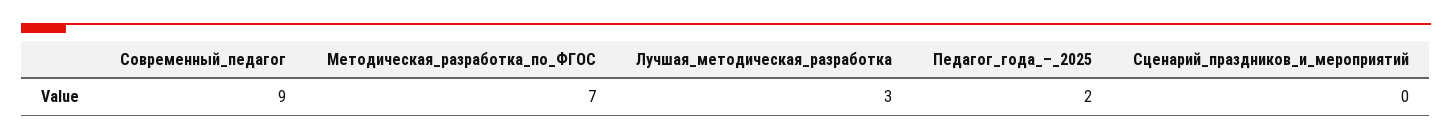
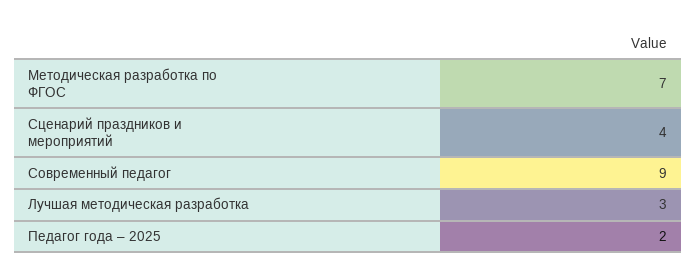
Сценарий_праздников_и_мероприятий: 0 -> 4

